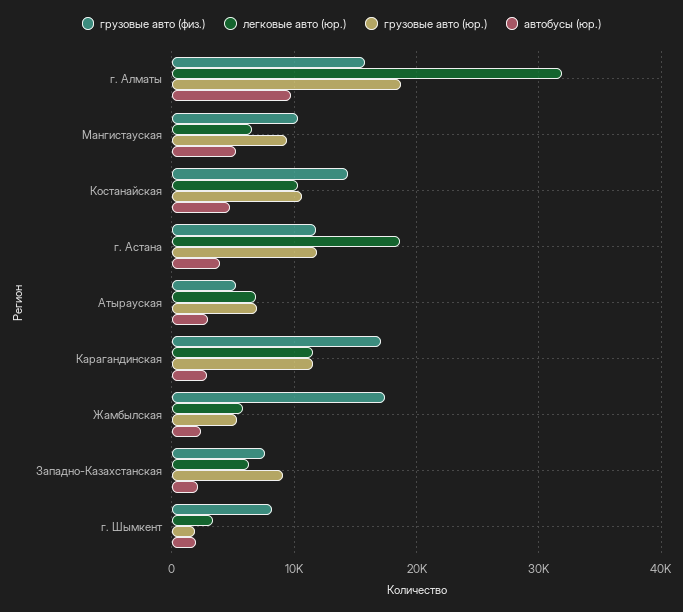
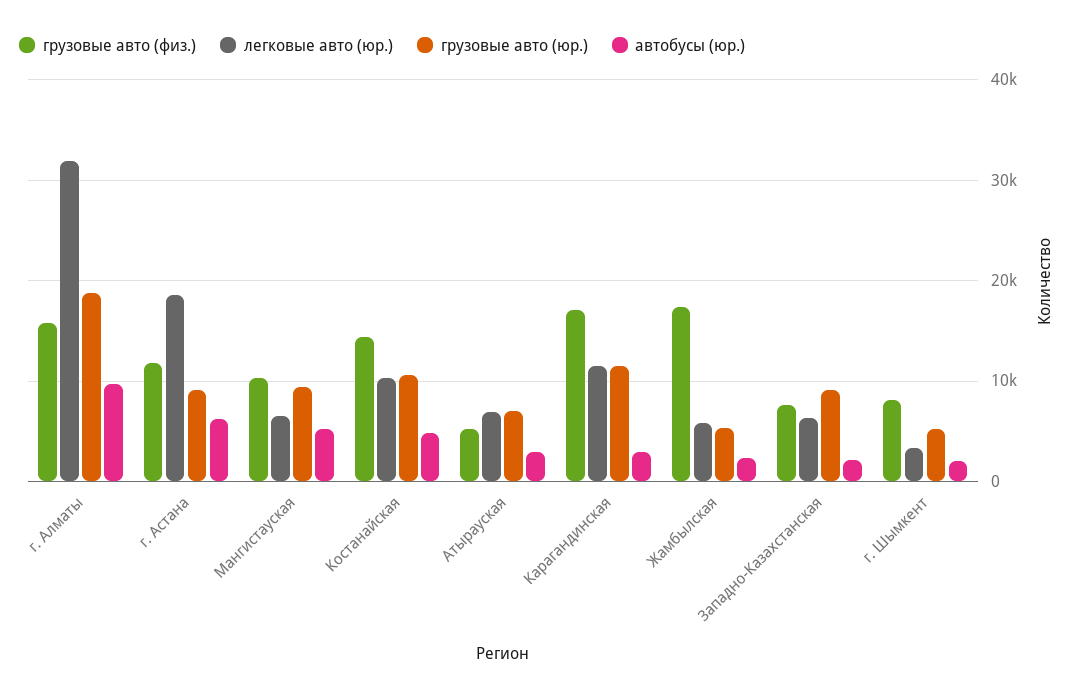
грузовые авто (юр.), г. Астана: 12000 -> 9000
автобусы (юр.), г. Астана: 4000 -> 6000
грузовые авто (юр.), г. Шымкент: 2000 -> 5000

